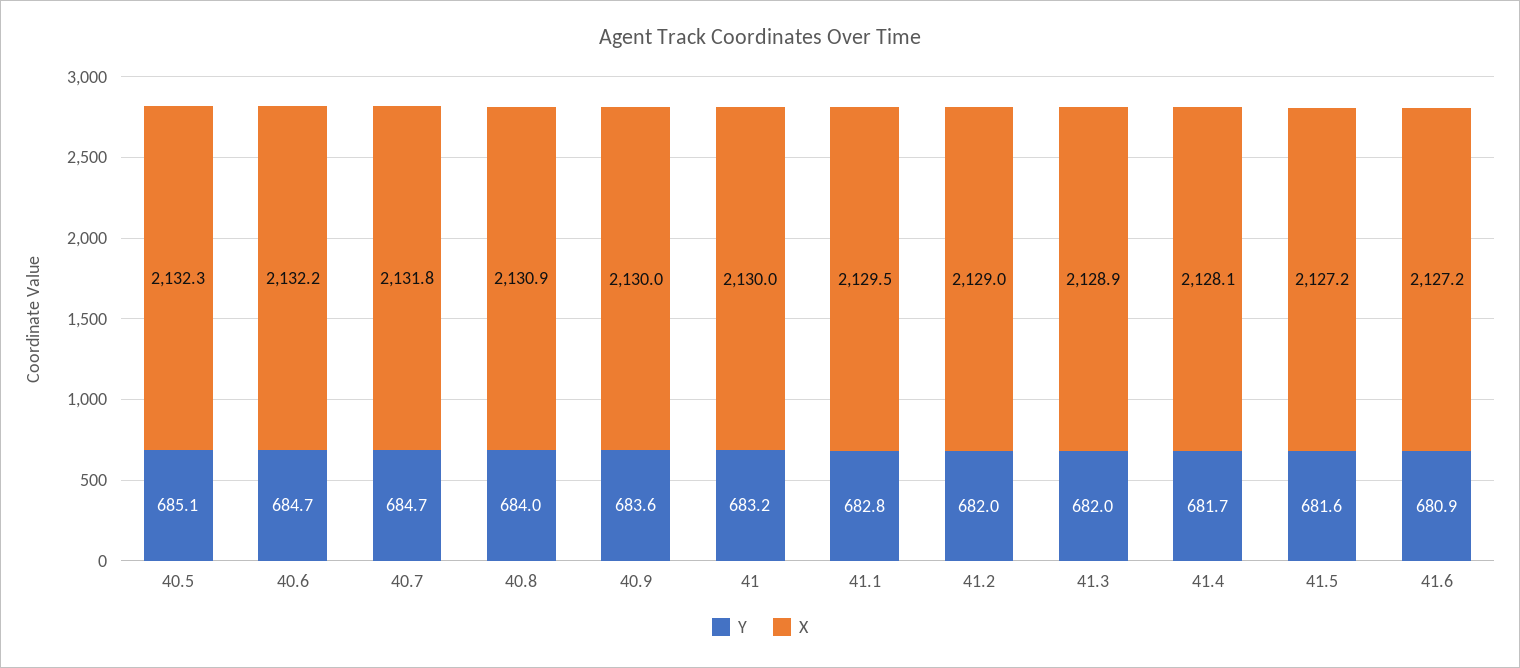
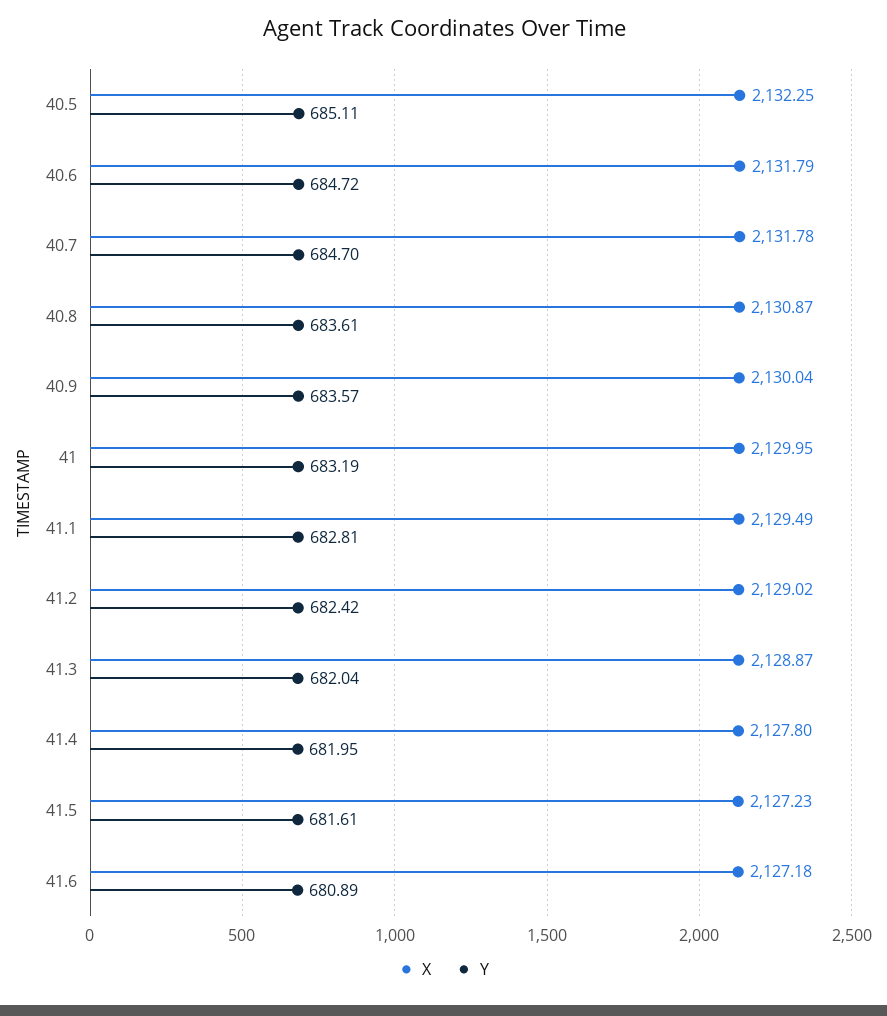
X, 40.6: 2132.2 -> 2131.79
Y, 40.8: 684 -> 683.61
Y, 41.2: 682 -> 682.42
Y, 41.4: 681.7 -> 681.95
X, 41.4: 2128.1 -> 2127.8

